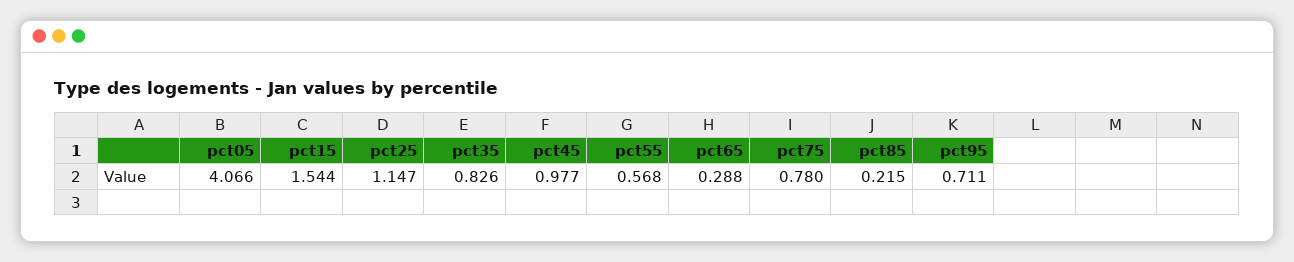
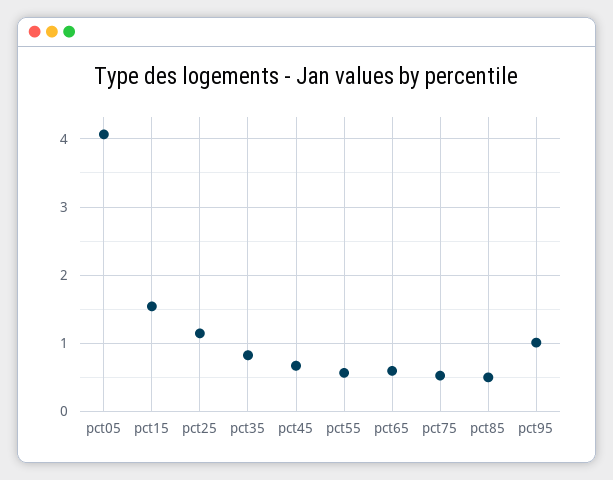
pct45: 0.977 -> 0.7
pct65: 0.288 -> 0.6
pct75: 0.78 -> 0.5
pct85: 0.215 -> 0.5
pct95: 0.711 -> 1

